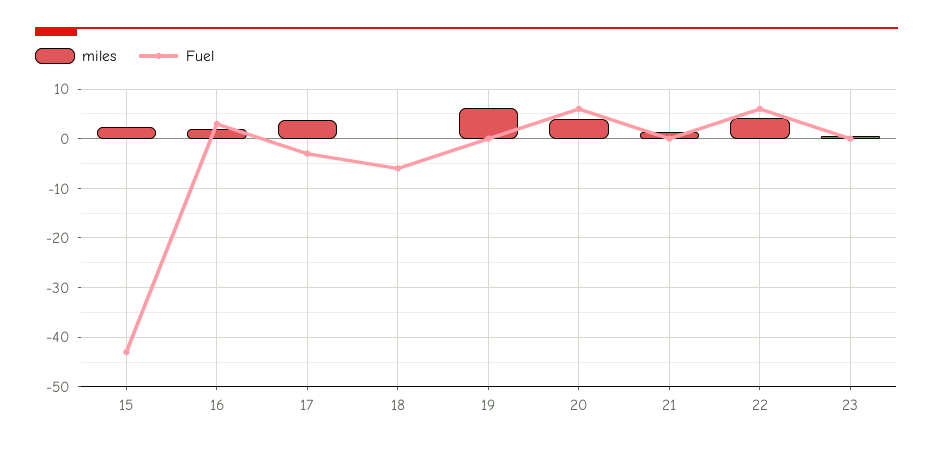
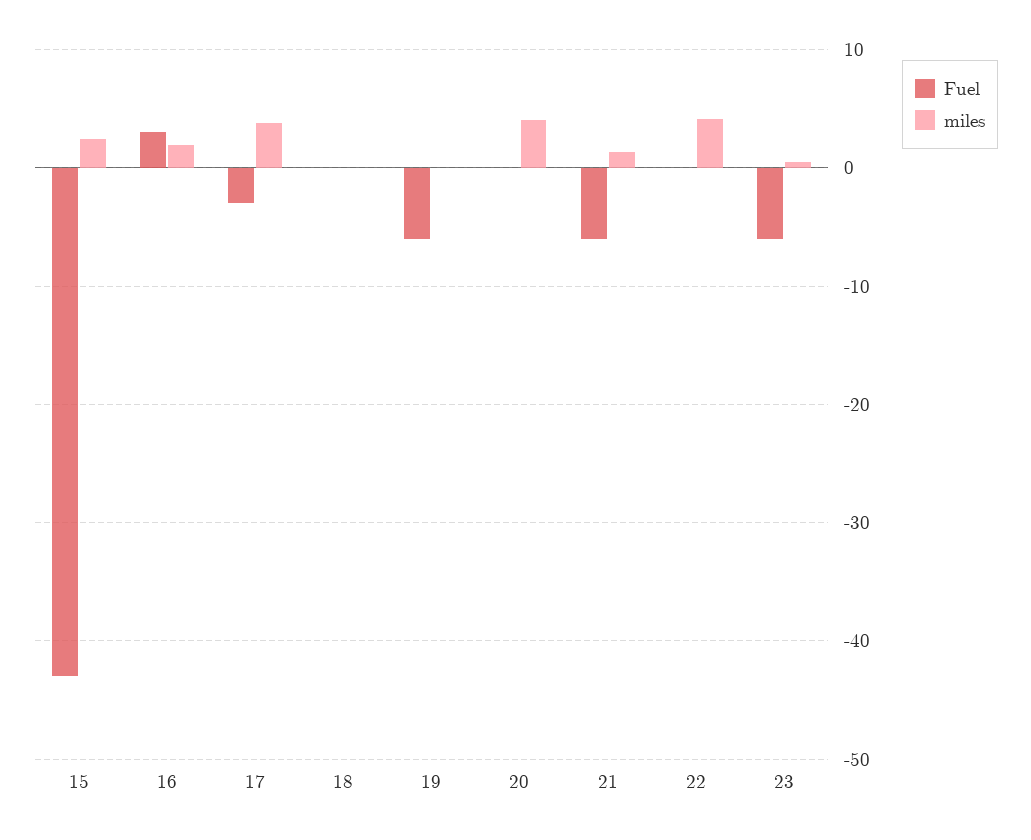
Fuel, 18: -6 -> 0
miles, 19: 6 -> 0
Fuel, 19: 0 -> -6
Fuel, 20: 6 -> 0
Fuel, 21: 0 -> -6
Fuel, 22: 6 -> 0
Fuel, 23: 0 -> -6

